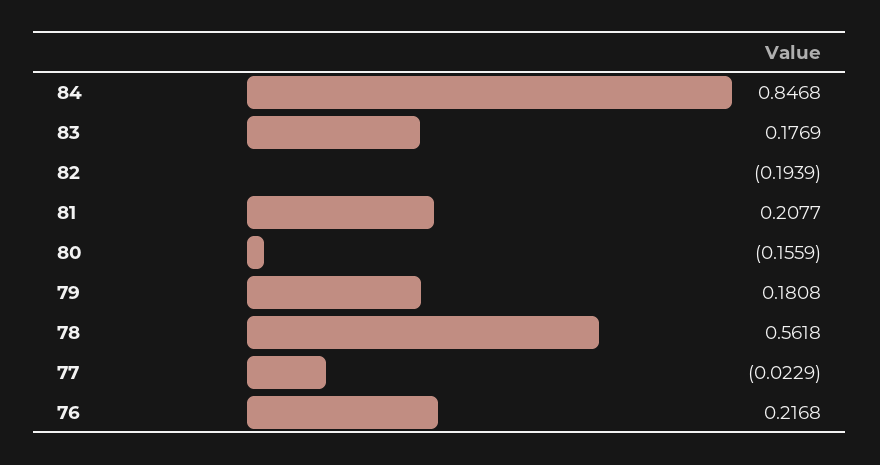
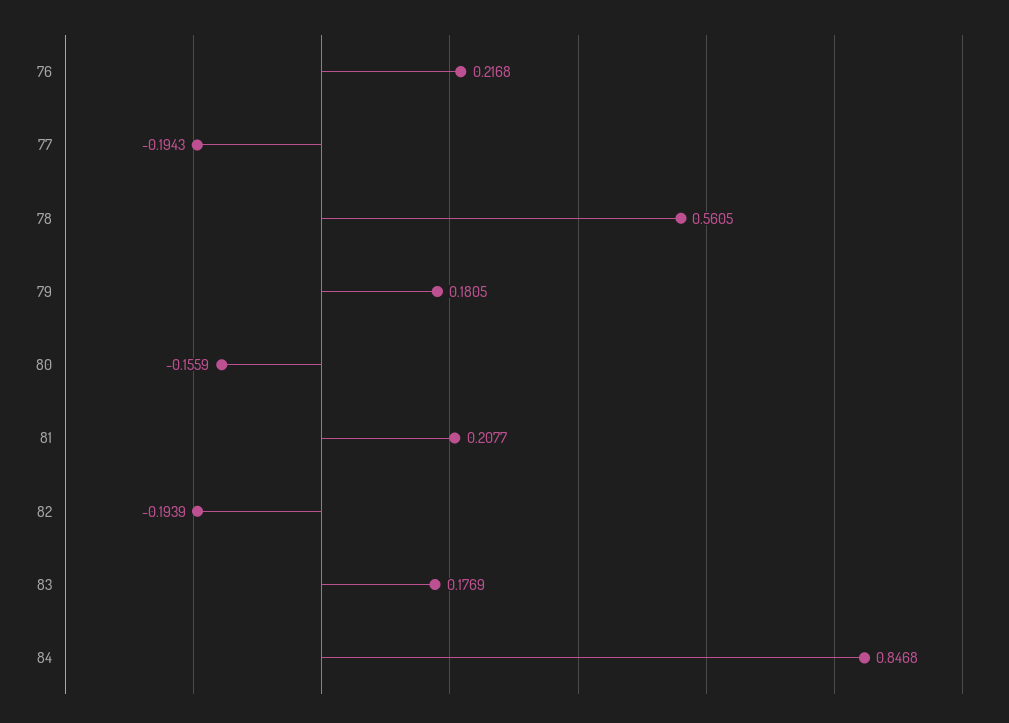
79: 0.1808 -> 0.1805
78: 0.5618 -> 0.5605
77: -0.0229 -> -0.1943

